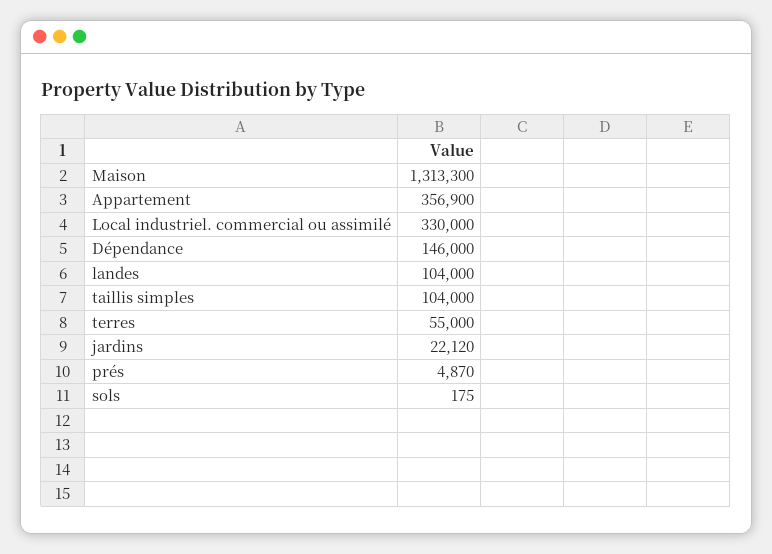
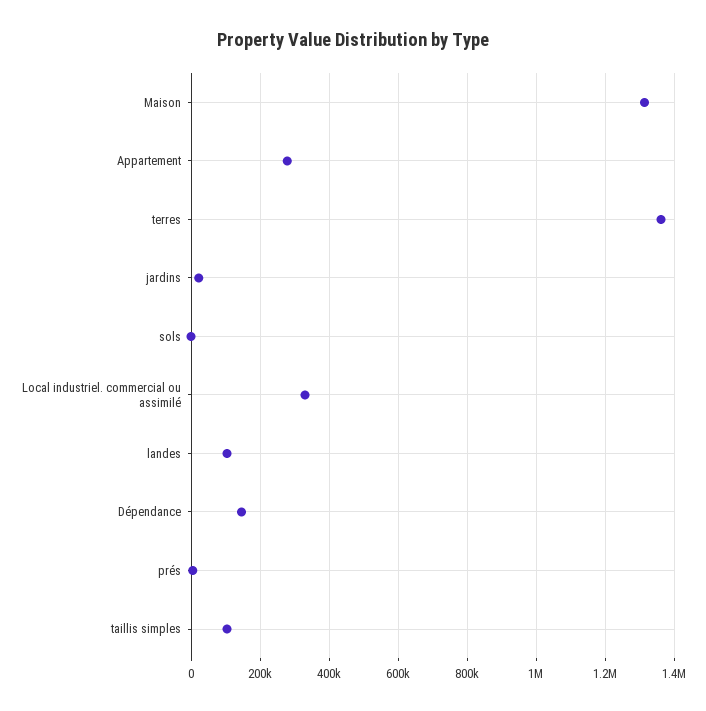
Appartement: 356900 -> 280000
terres: 55000 -> 1360000

